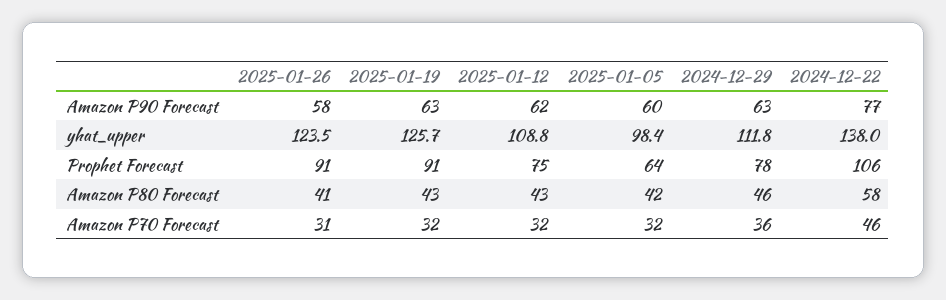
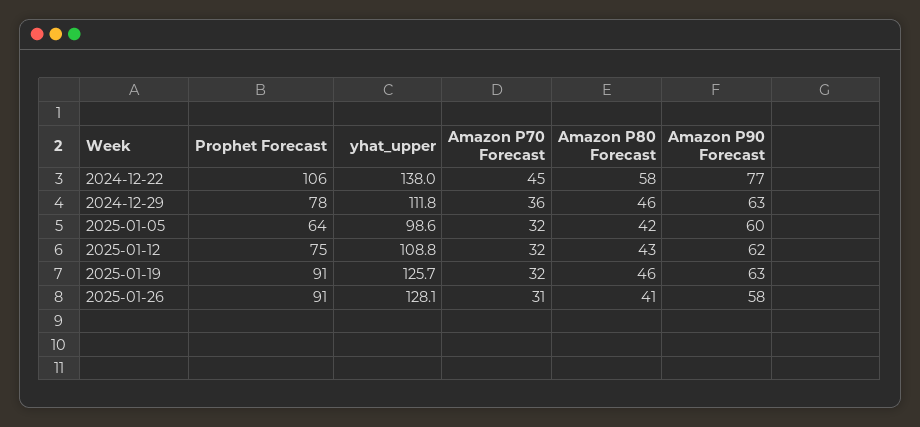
2025-01-26, yhat_upper: 123.5 -> 128.1
2025-01-05, yhat_upper: 98.4 -> 98.6
2025-01-19, Amazon P80 Forecast: 43 -> 46
2024-12-22, Amazon P70 Forecast: 46 -> 45

